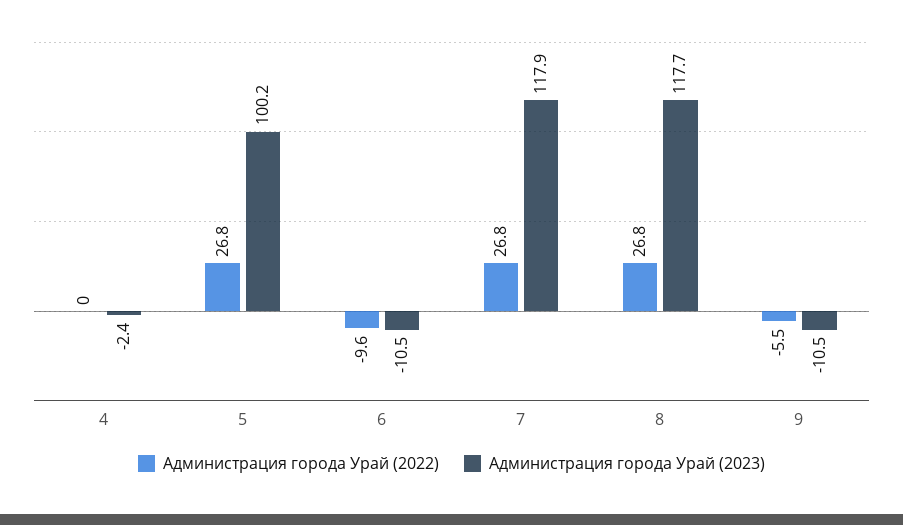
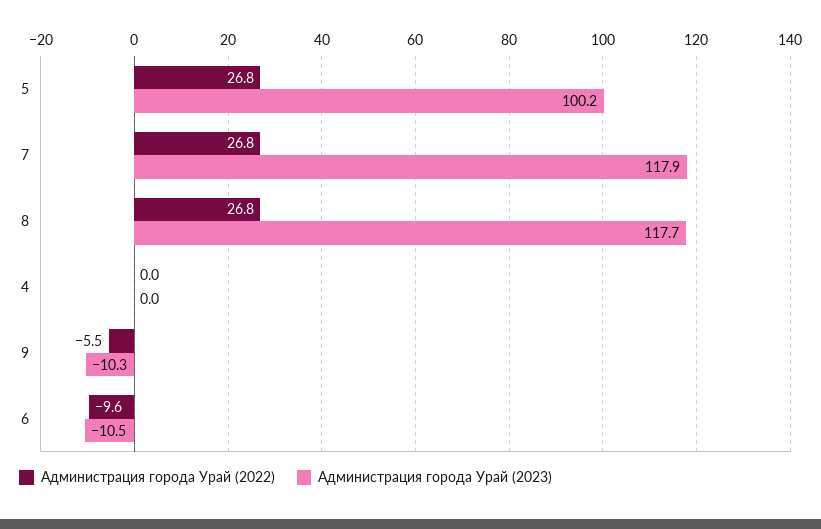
Администрация города Урай (2023), 4: -2.4 -> 0
Администрация города Урай (2023), 9: -10.5 -> -10.3

